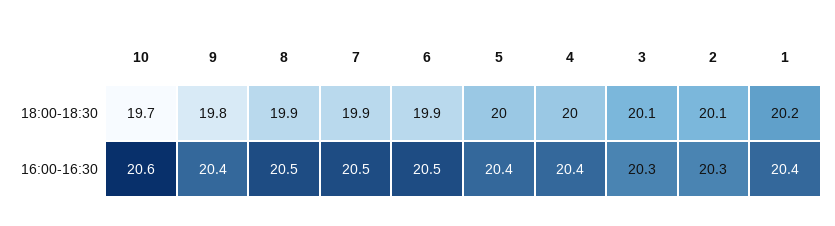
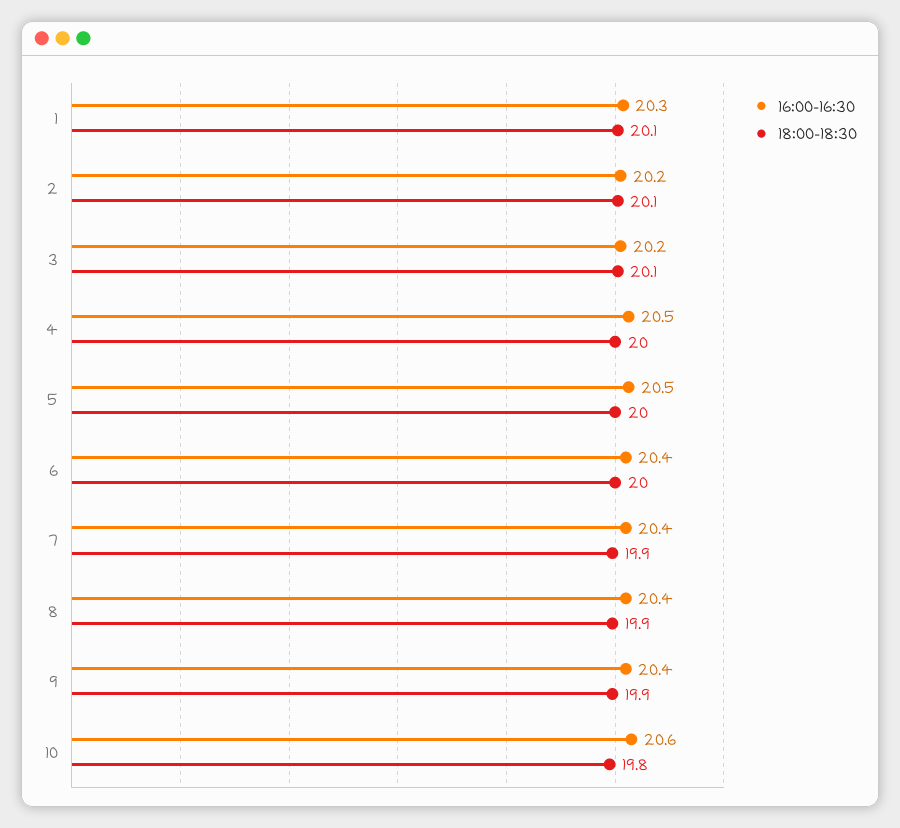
18:00-18:30, 10: 19.7 -> 19.8
18:00-18:30, 9: 19.8 -> 19.9
18:00-18:30, 6: 19.9 -> 20
18:00-18:30, 1: 20.2 -> 20.1
16:00-16:30, 8: 20.5 -> 20.4
16:00-16:30, 7: 20.5 -> 20.4
16:00-16:30, 6: 20.5 -> 20.4
16:00-16:30, 5: 20.4 -> 20.5
16:00-16:30, 4: 20.4 -> 20.5
16:00-16:30, 3: 20.3 -> 20.2
16:00-16:30, 2: 20.3 -> 20.2
16:00-16:30, 1: 20.4 -> 20.3

